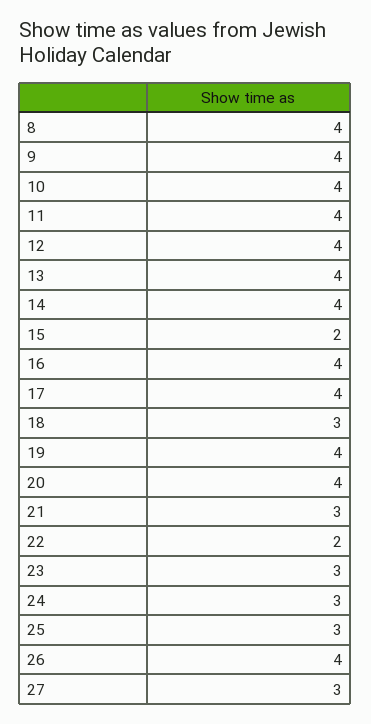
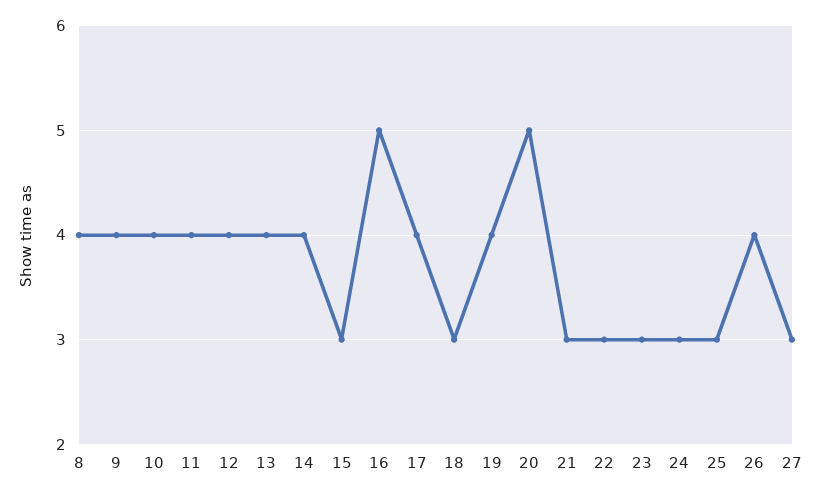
15: 2 -> 3
16: 4 -> 5
20: 4 -> 5
22: 2 -> 3

